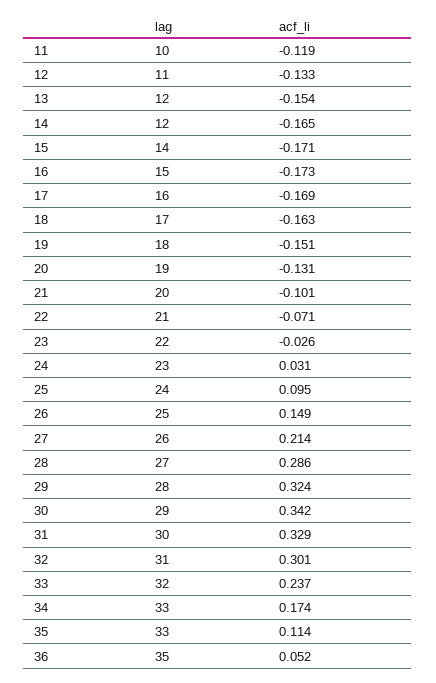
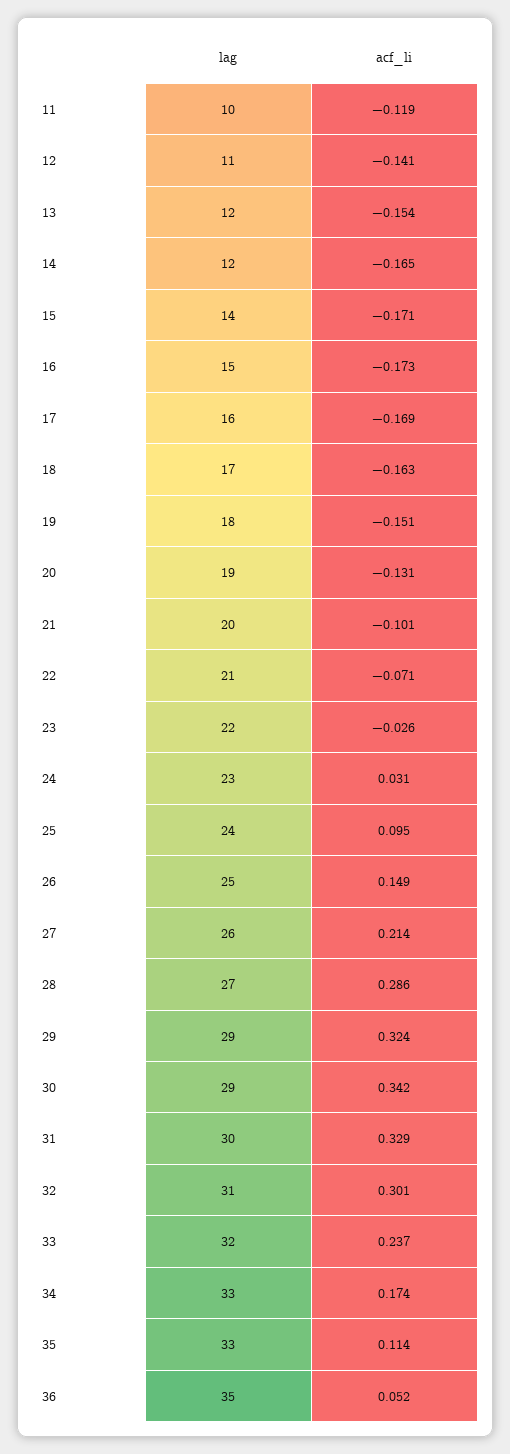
acf_li, 12: -0.133 -> -0.141
lag, 29: 28 -> 29

